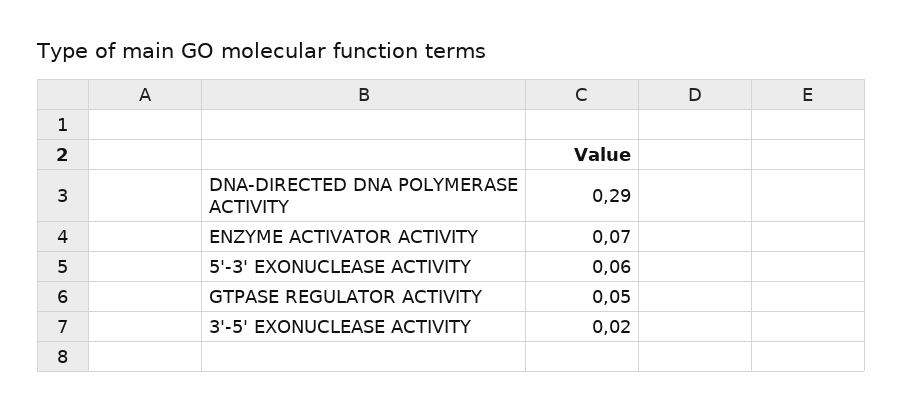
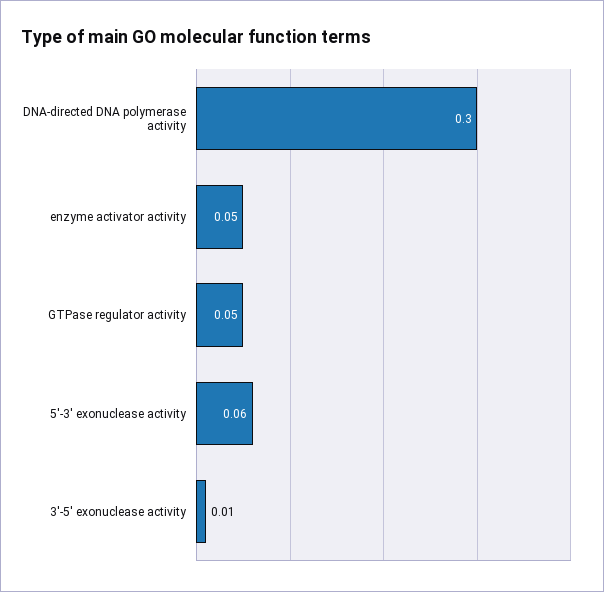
DNA-DIRECTED DNA POLYMERASE ACTIVITY: 0.29 -> 0.3
ENZYME ACTIVATOR ACTIVITY: 0.07 -> 0.05
3'-5' EXONUCLEASE ACTIVITY: 0.02 -> 0.01

